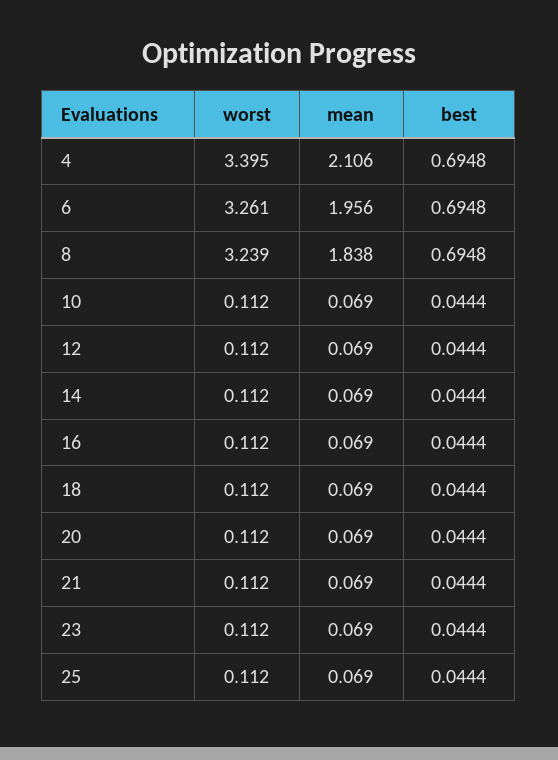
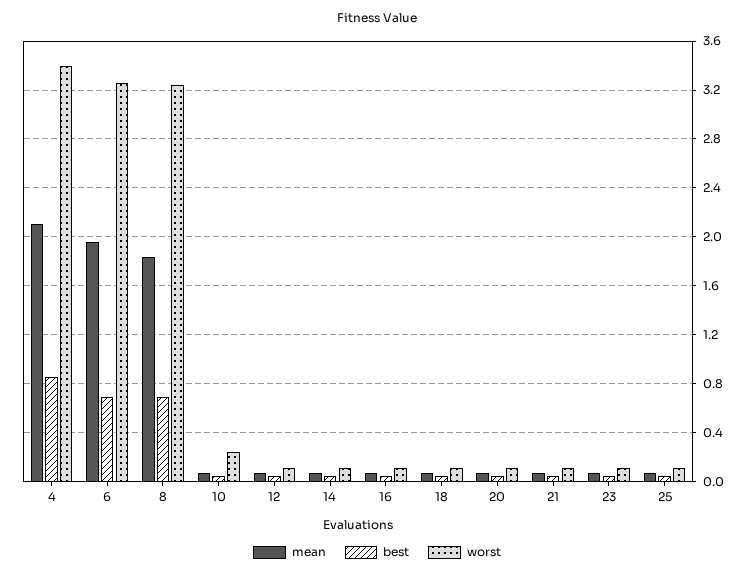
best, 4: 0.6948 -> 0.85
worst, 10: 0.112 -> 0.25

